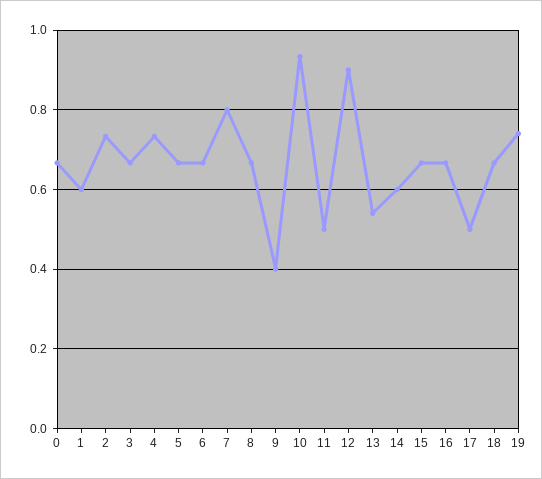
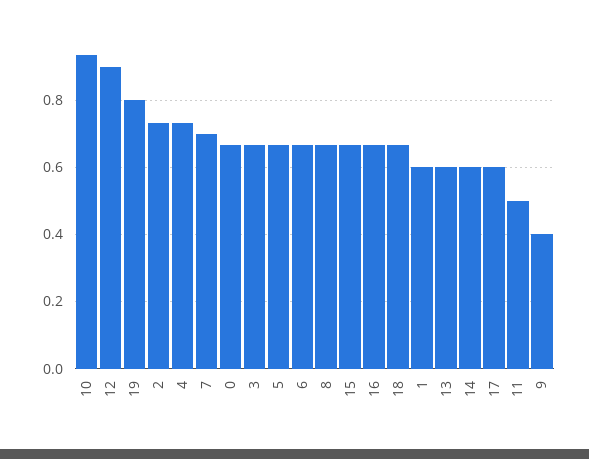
7: 0.8 -> 0.7
13: 0.54 -> 0.6
17: 0.5 -> 0.6
19: 0.74 -> 0.8

